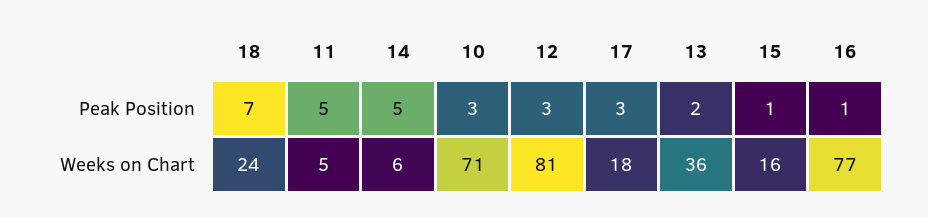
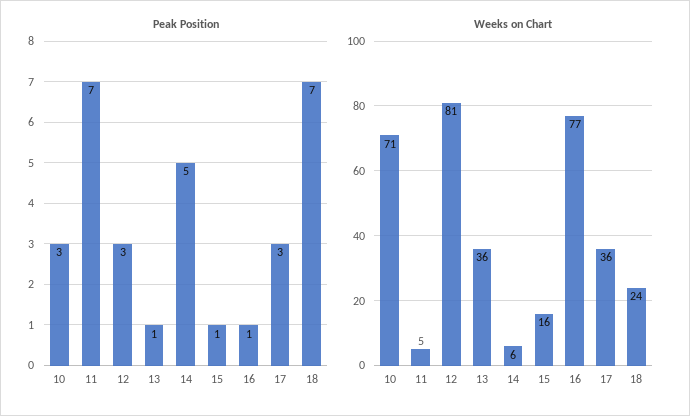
Peak Position, 11: 5 -> 7
Peak Position, 13: 2 -> 1
Weeks on Chart, 17: 18 -> 36

